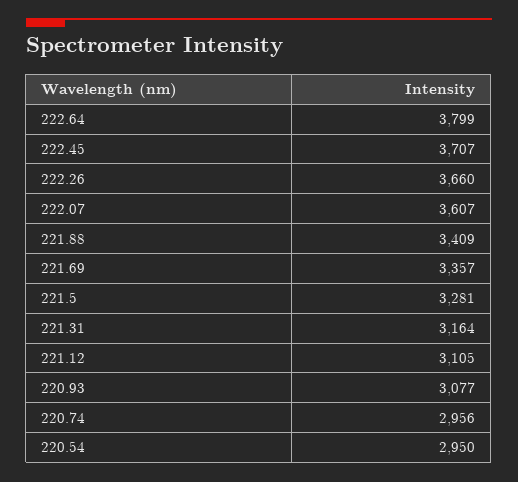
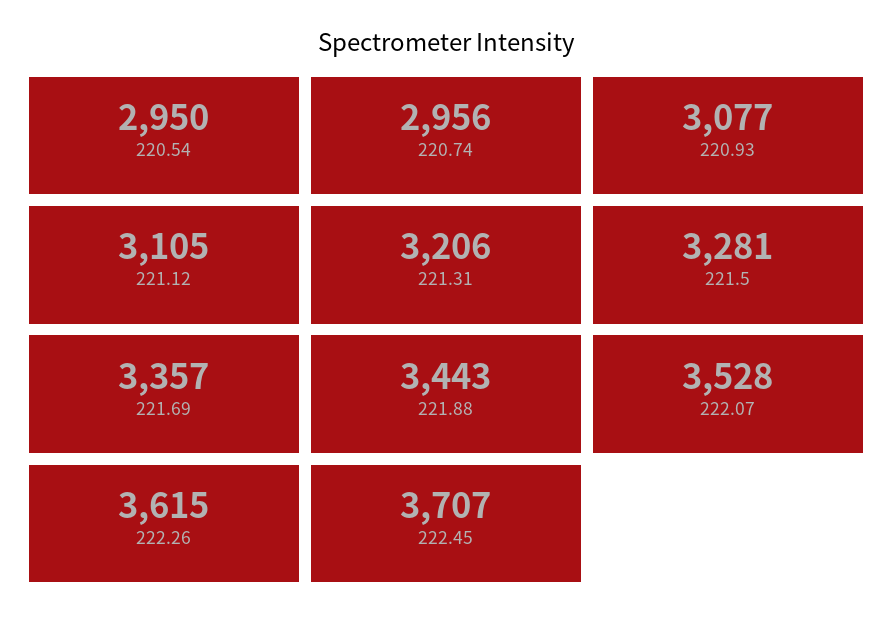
222.64: 3799 -> none
222.26: 3660 -> 3615
222.07: 3607 -> 3528
221.88: 3409 -> 3443
221.31: 3164 -> 3206

